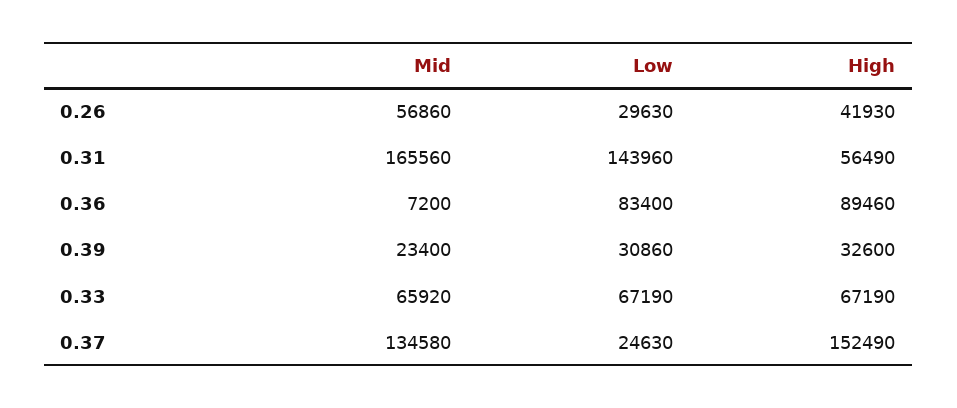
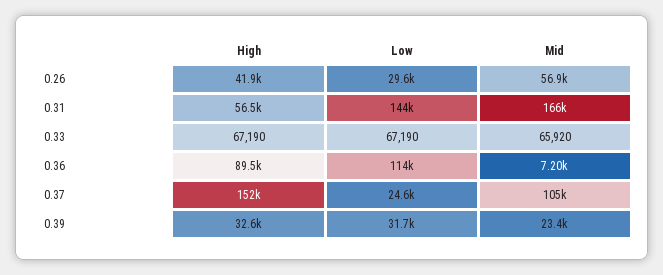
Low, 0.36: 83400 -> 114000
Low, 0.39: 30860 -> 31700
Mid, 0.37: 134580 -> 105000

